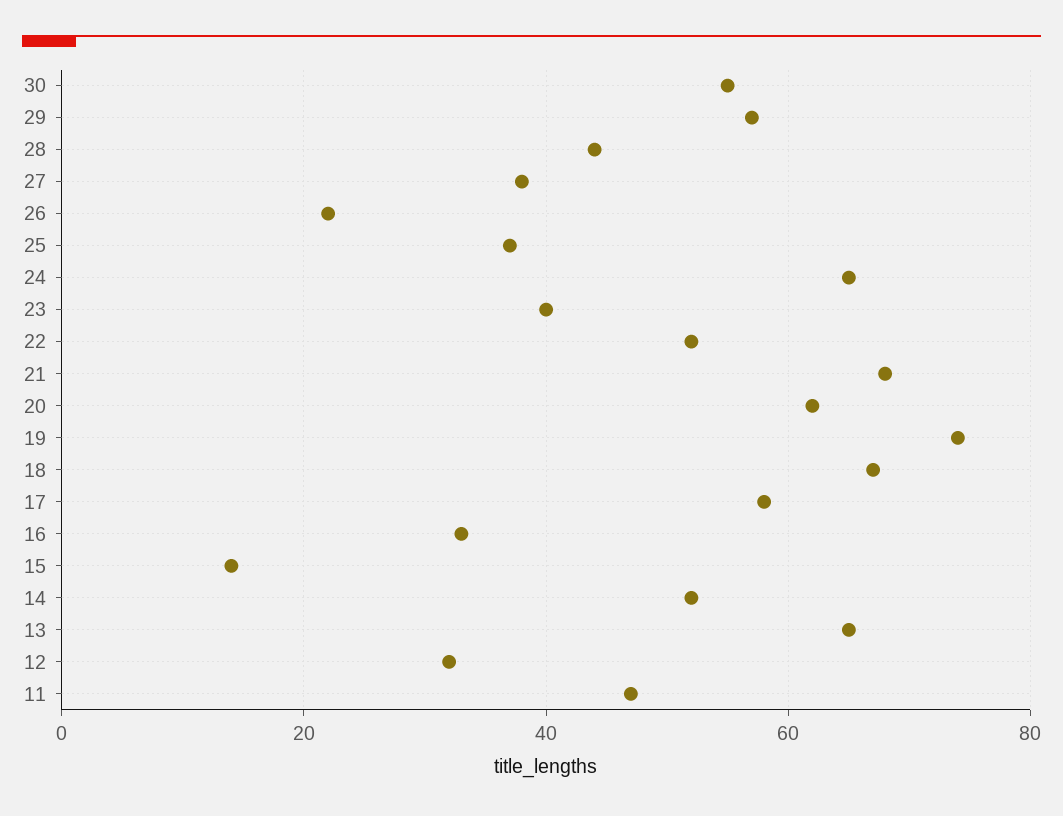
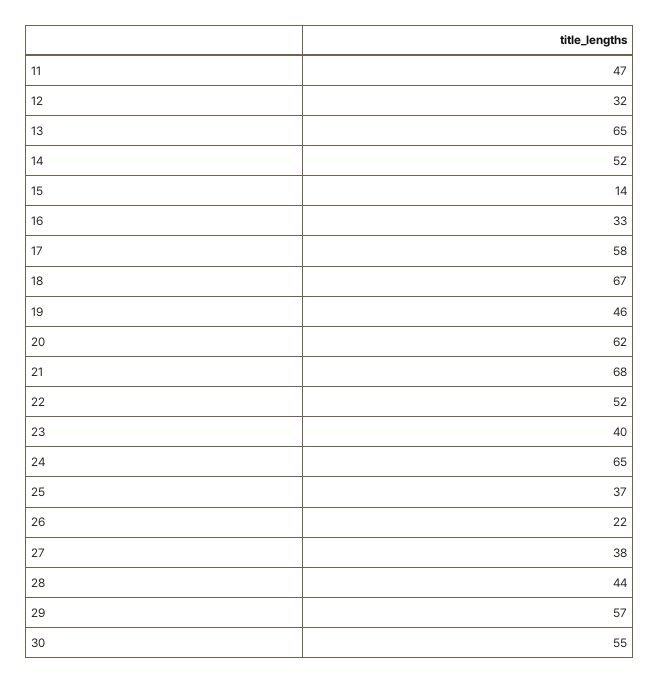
19: 75 -> 46

